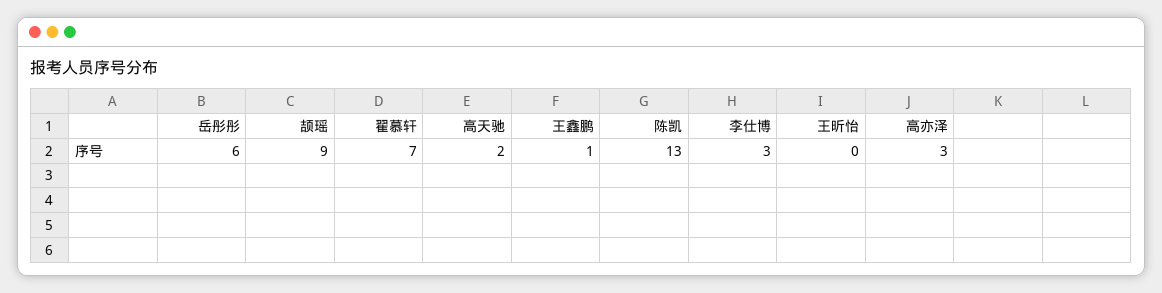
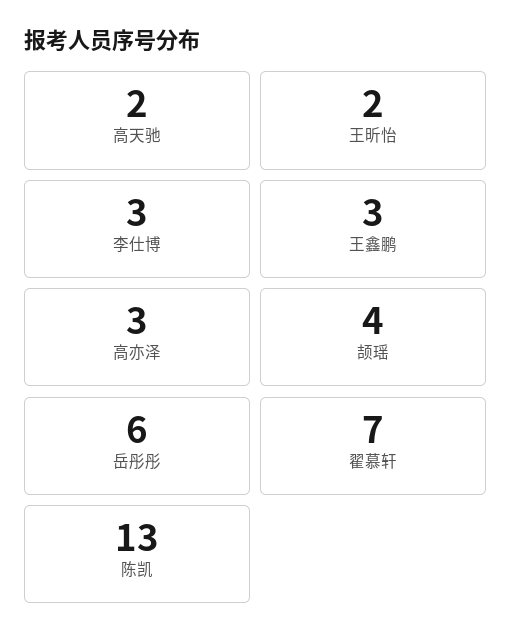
颉瑶: 9 -> 4
王鑫鹏: 1 -> 3
王昕怡: 0 -> 2

